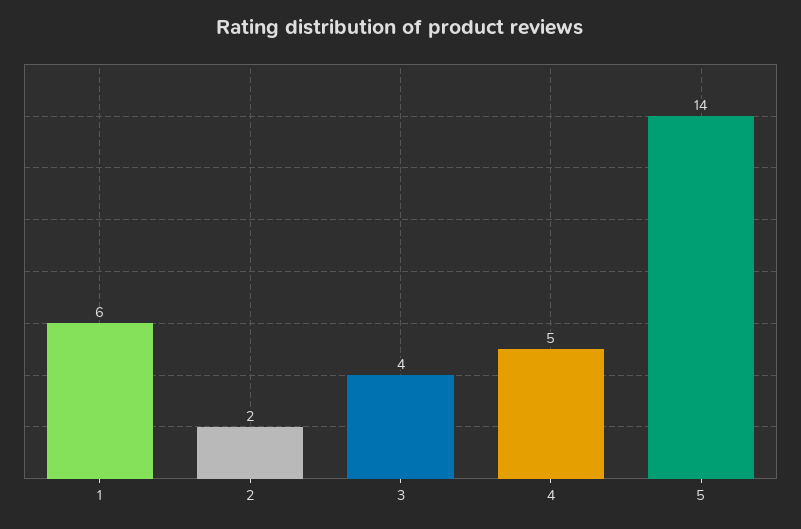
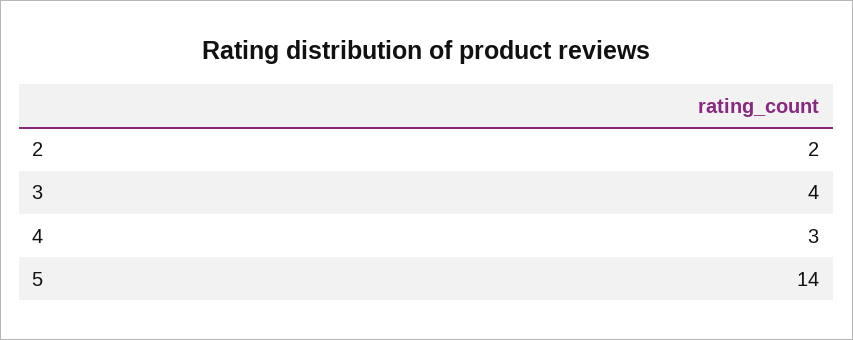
1: 6 -> none
4: 5 -> 3

